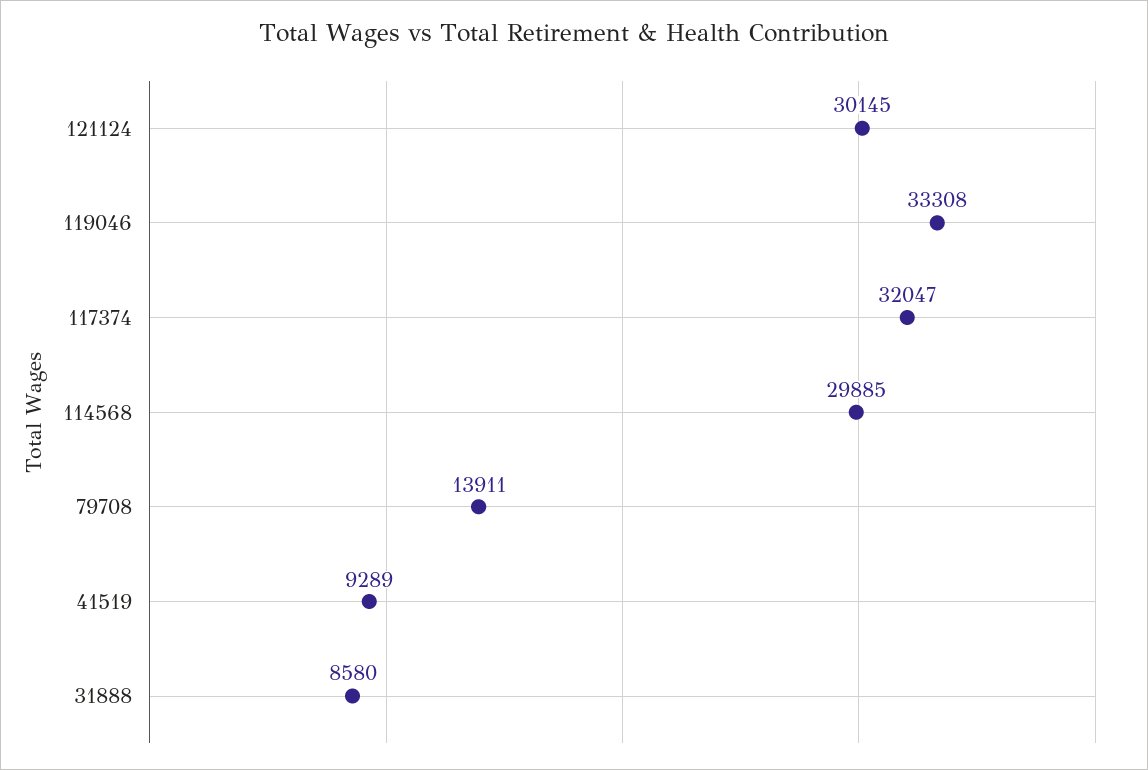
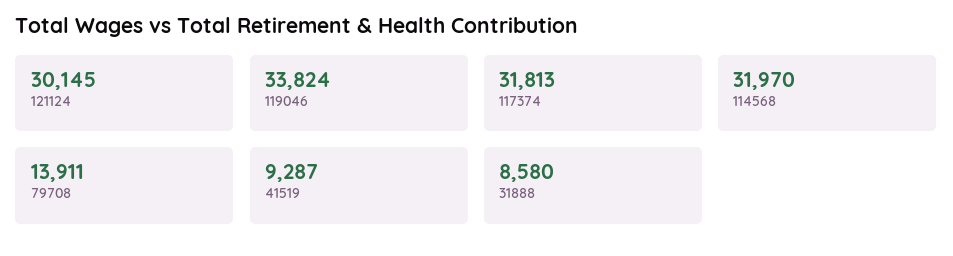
119046: 33308 -> 33824
117374: 32047 -> 31813
114568: 29885 -> 31970
41519: 9289 -> 9287

